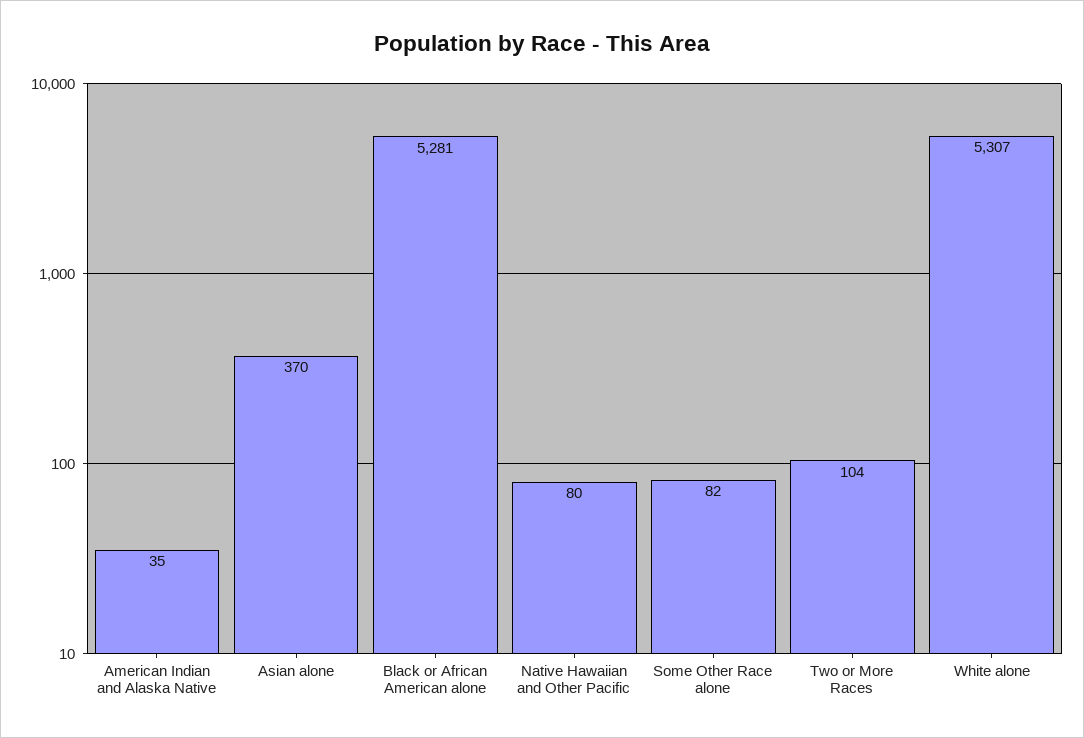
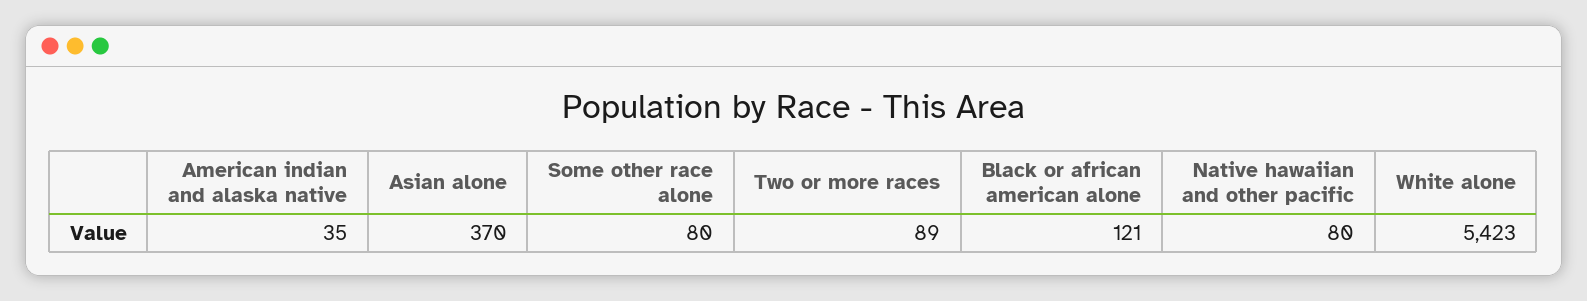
Black or African American alone: 5281 -> 121
Some Other Race alone: 82 -> 80
Two or More Races: 104 -> 89
White alone: 5307 -> 5423

